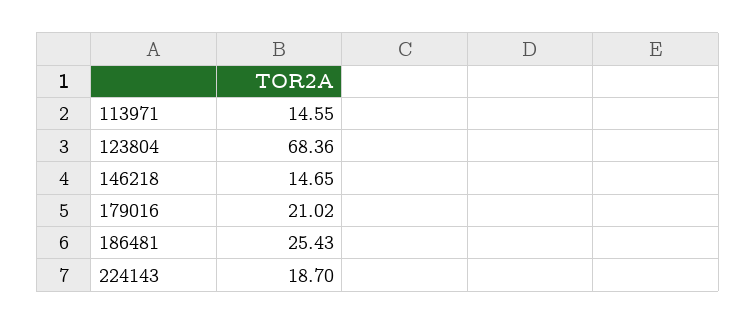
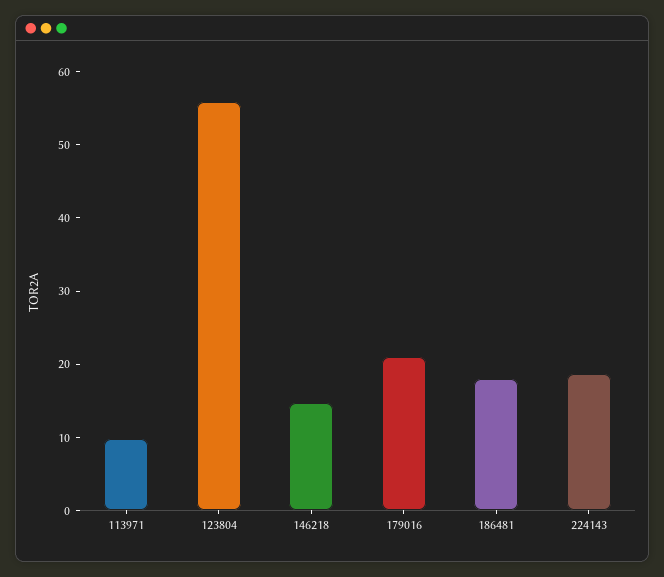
113971: 14.55 -> 10
123804: 68.36 -> 56
186481: 25.43 -> 18

